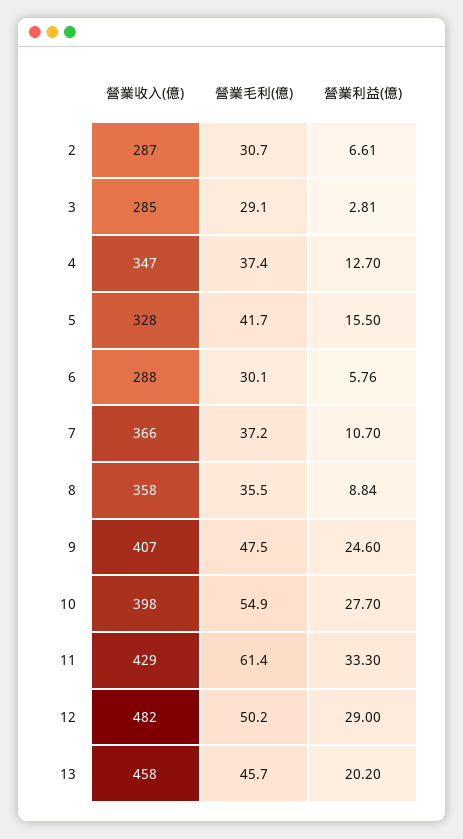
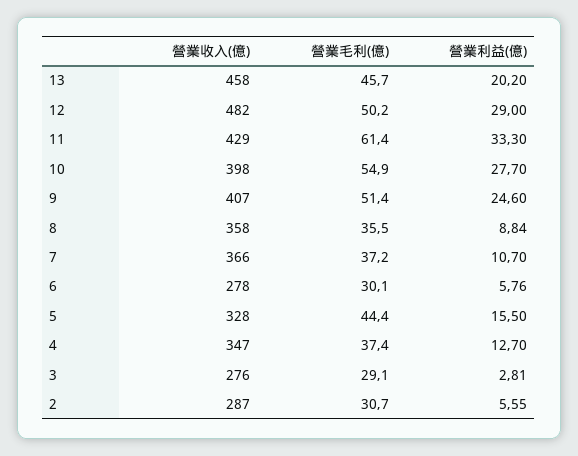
營業利益(億), 2: 6.61 -> 5.55
營業收入(億), 3: 285 -> 276
營業毛利(億), 5: 41.7 -> 44.4
營業收入(億), 6: 288 -> 278
營業毛利(億), 9: 47.5 -> 51.4

